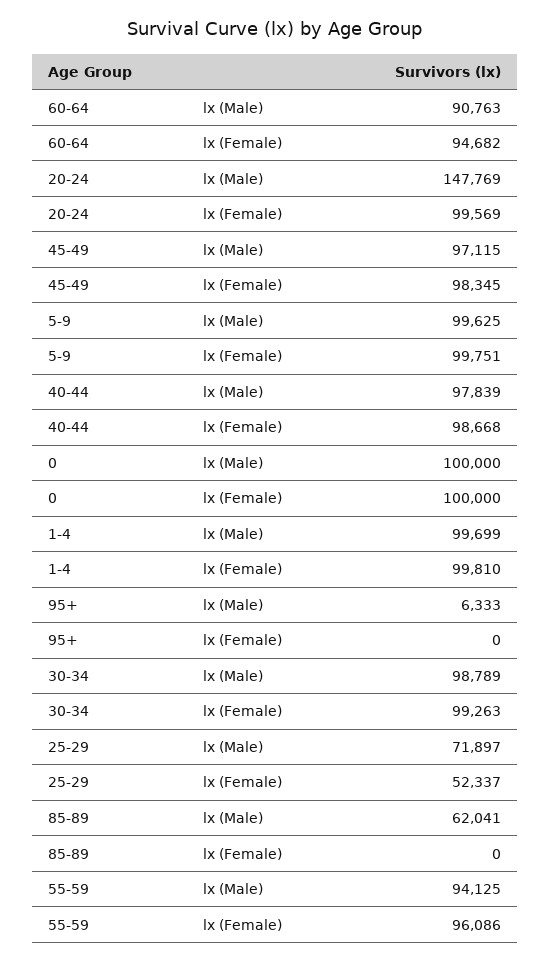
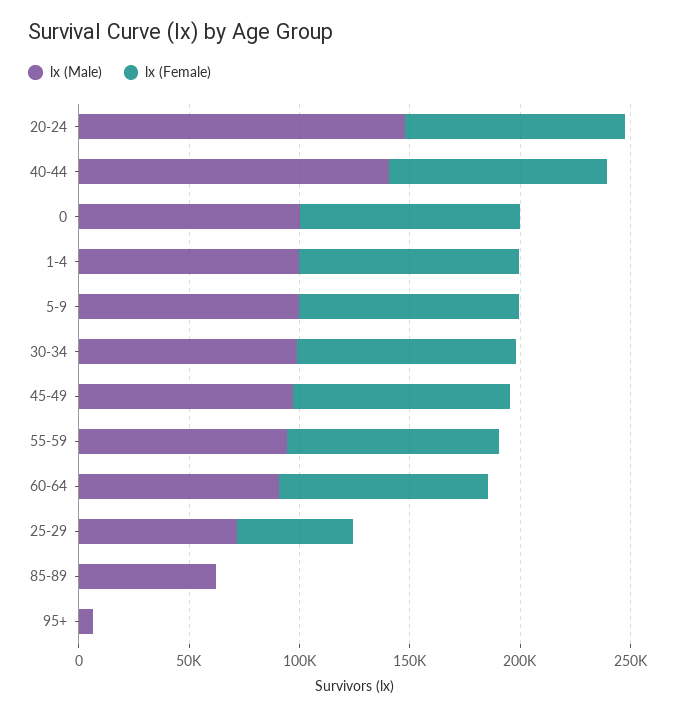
lx (Male), 40-44: 97839 -> 140000

